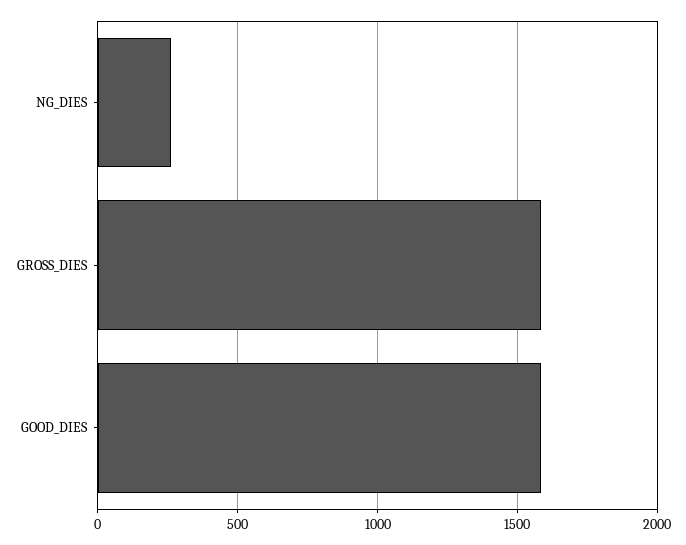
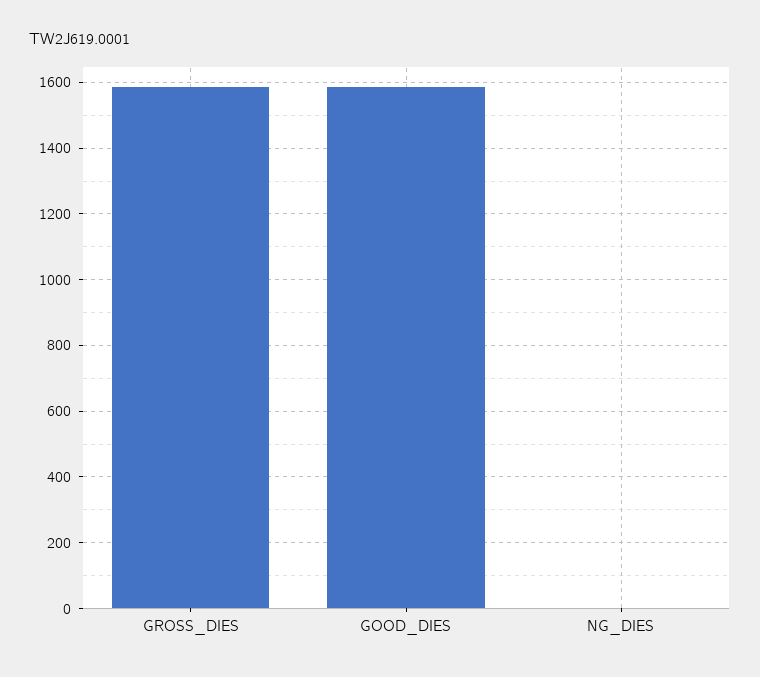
NG_DIES: 250 -> 0

